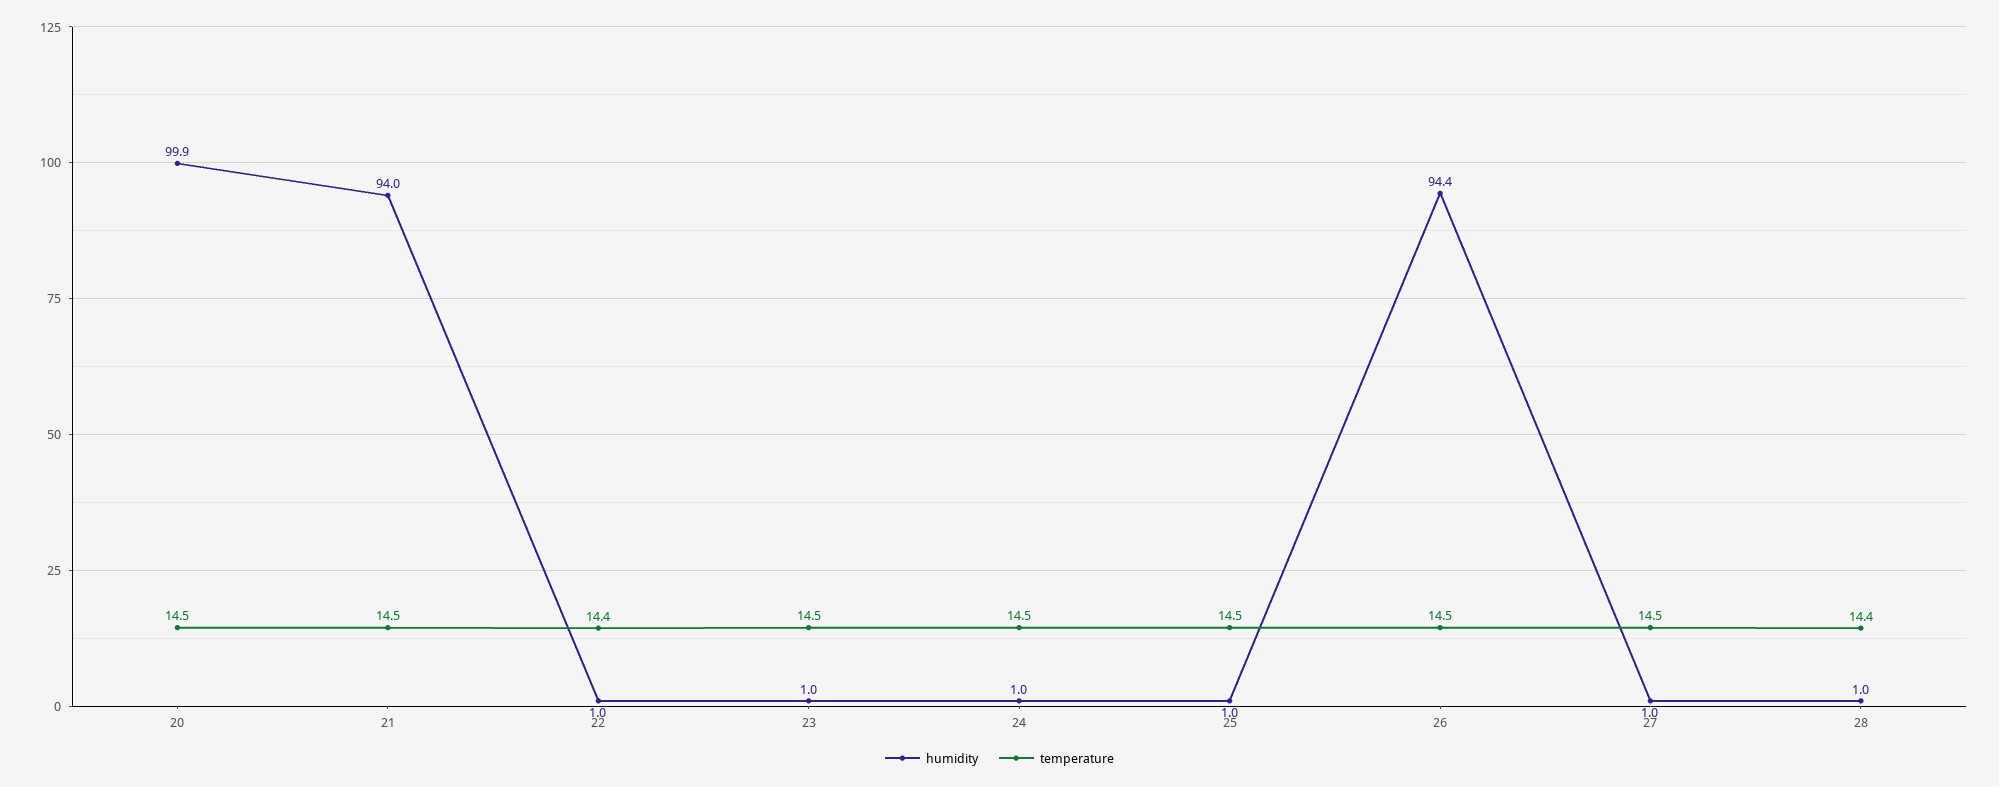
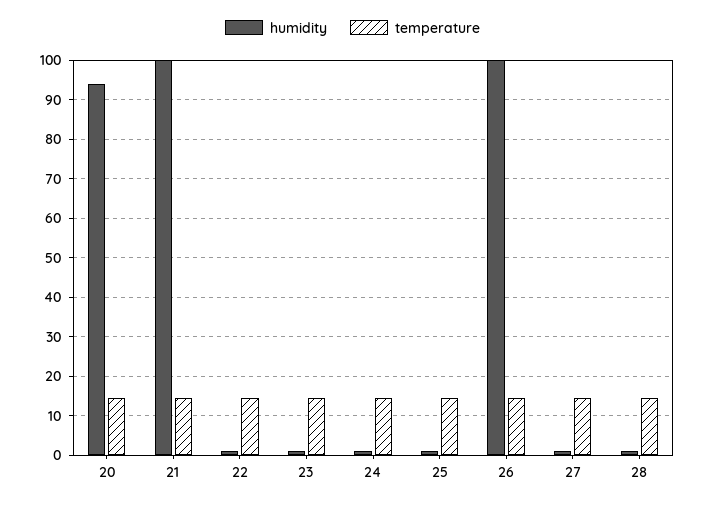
humidity, 20: 99.9 -> 94
humidity, 21: 94 -> 100
humidity, 26: 94.4 -> 100

